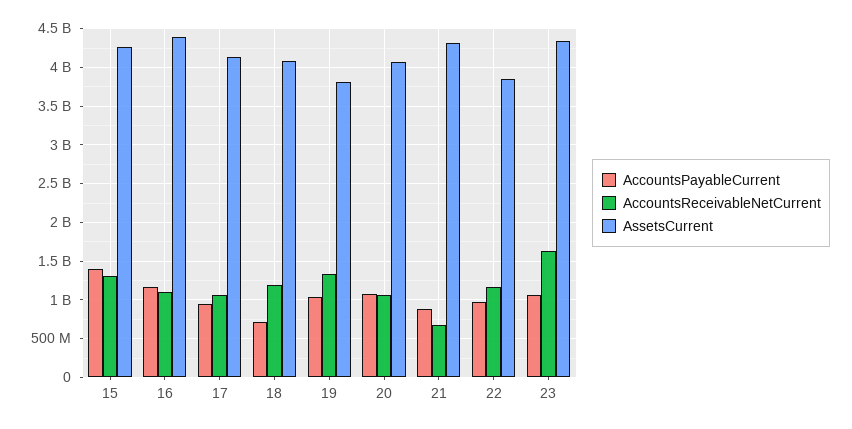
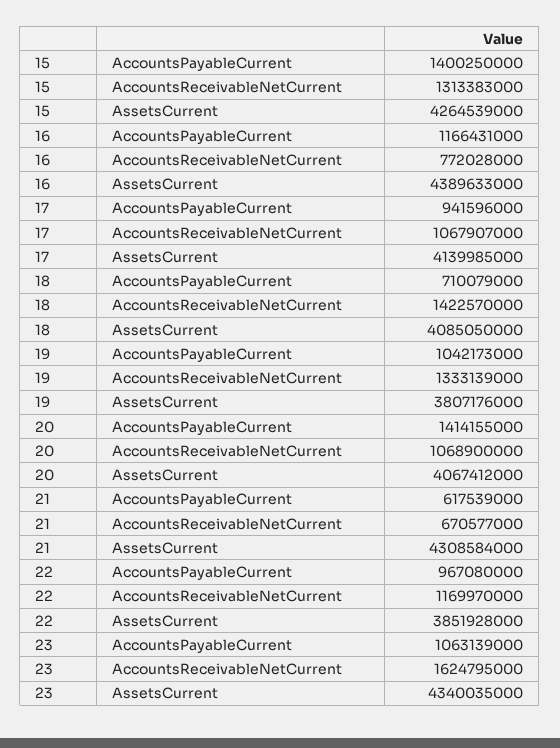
AccountsReceivableNetCurrent, 16: 1100000000 -> 772028000
AccountsReceivableNetCurrent, 18: 1200000000 -> 1422570000
AccountsPayableCurrent, 20: 1100000000 -> 1414155000
AccountsPayableCurrent, 21: 900000000 -> 617539000

